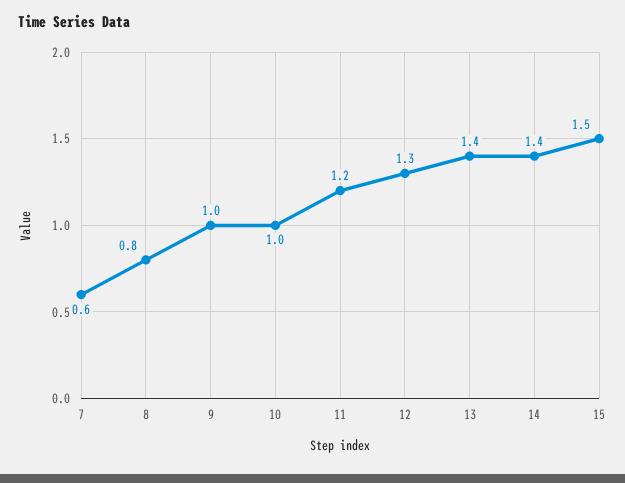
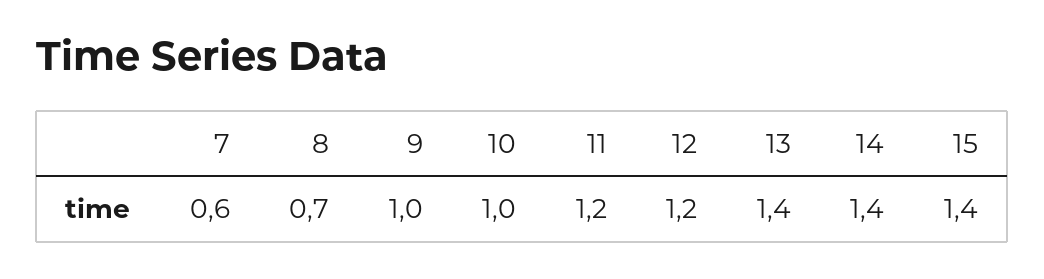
8: 0.8 -> 0.7
12: 1.3 -> 1.2
15: 1.5 -> 1.4

